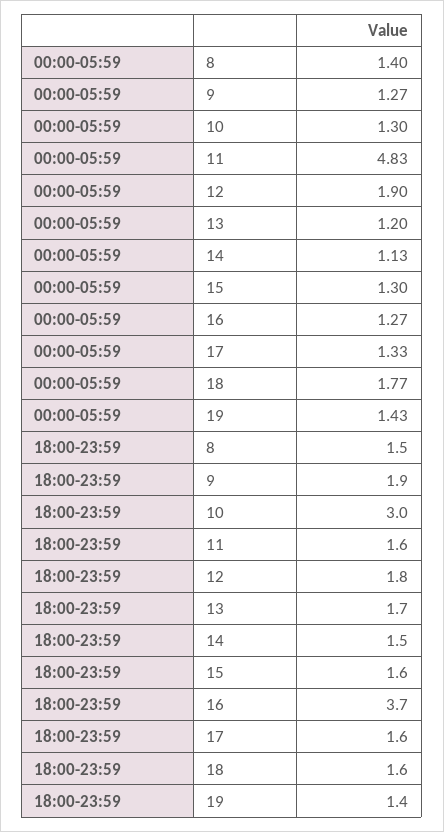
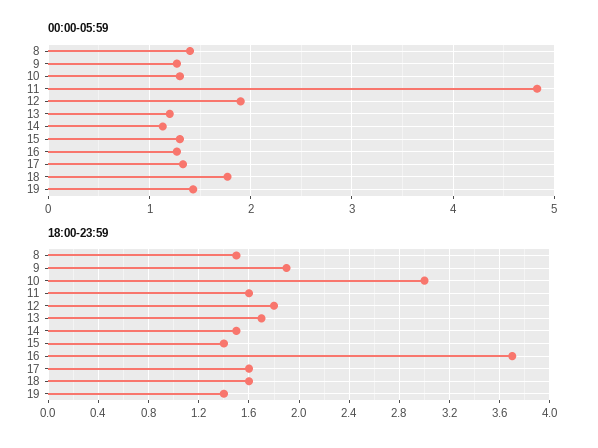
18:00-23:59, 15: 1.6 -> 1.4

